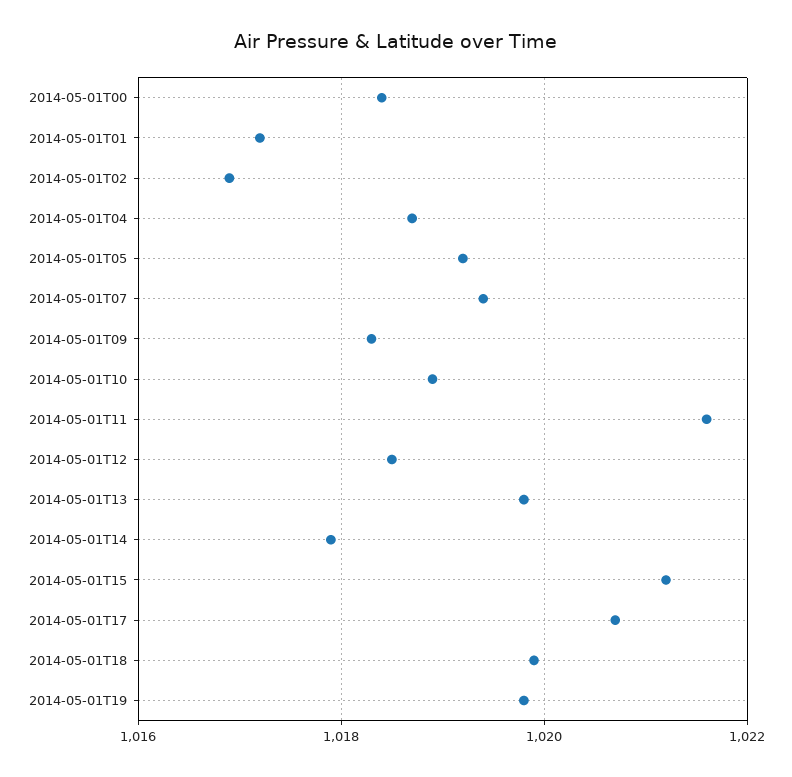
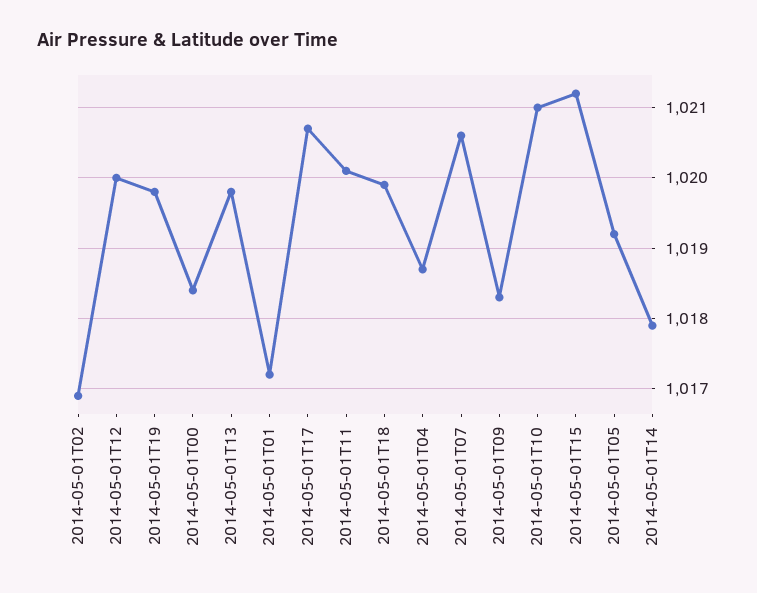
2014-05-01T07: 1019.5 -> 1020.6
2014-05-01T10: 1019 -> 1021
2014-05-01T11: 1021.5 -> 1020.1
2014-05-01T12: 1018.5 -> 1020

